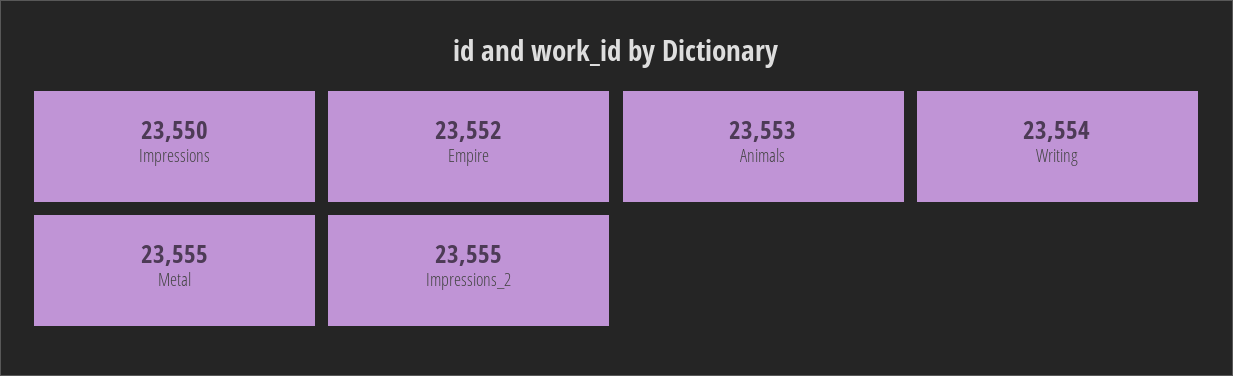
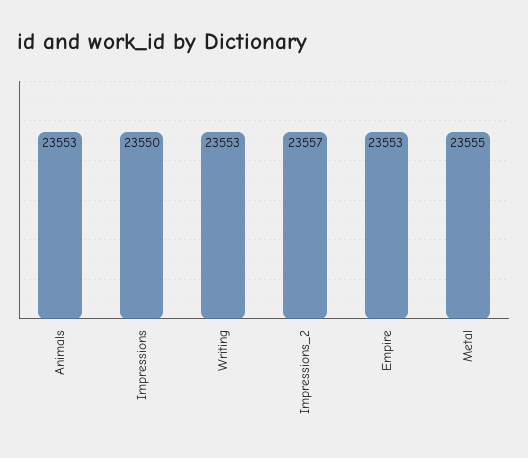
Empire: 23552 -> 23553
Writing: 23554 -> 23553
Impressions_2: 23555 -> 23557

